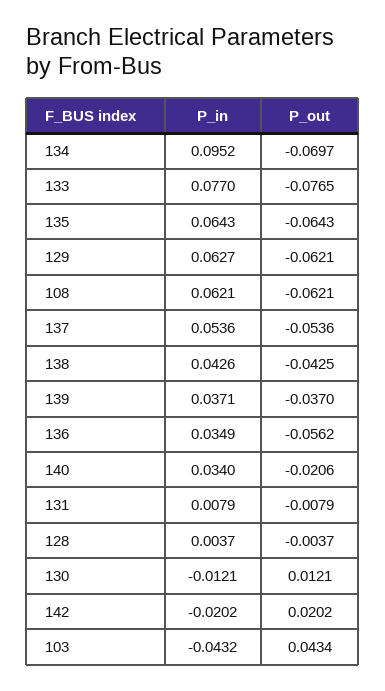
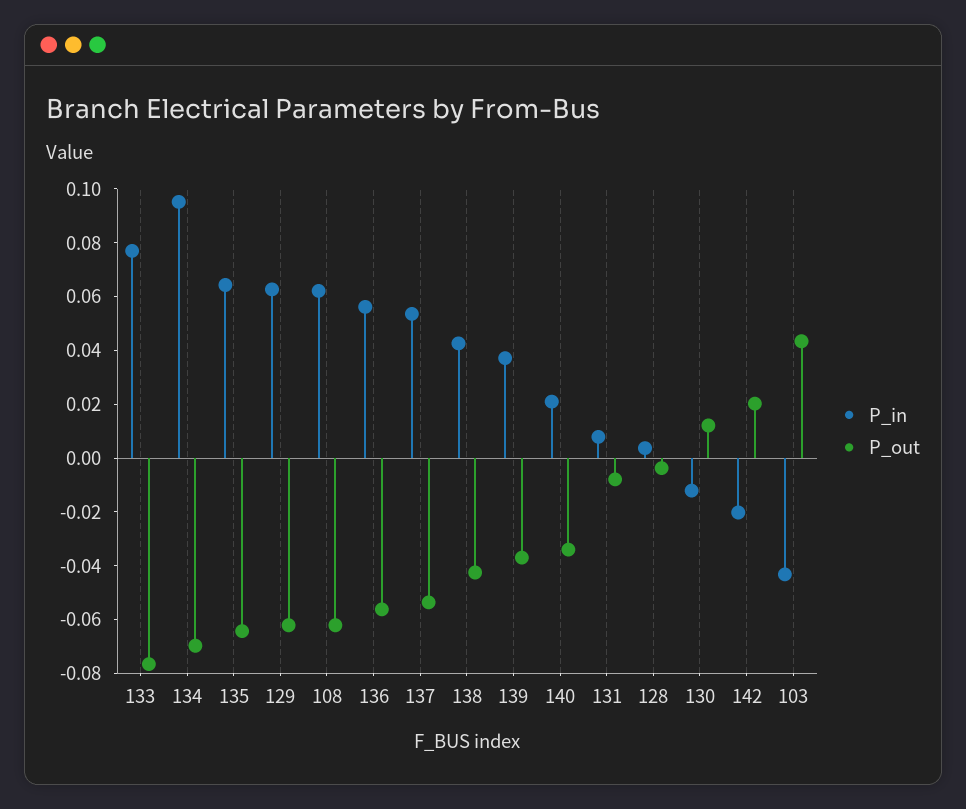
P_in, 136: 0.0349 -> 0.055
P_in, 140: 0.034 -> 0.02
P_out, 140: -0.0206 -> -0.035

